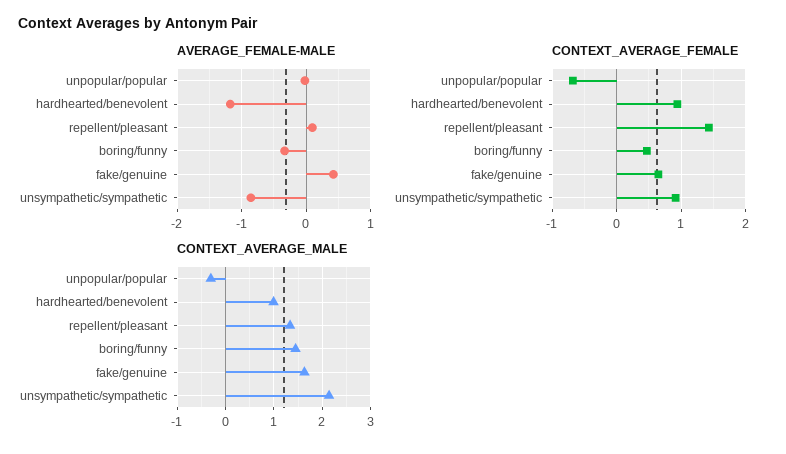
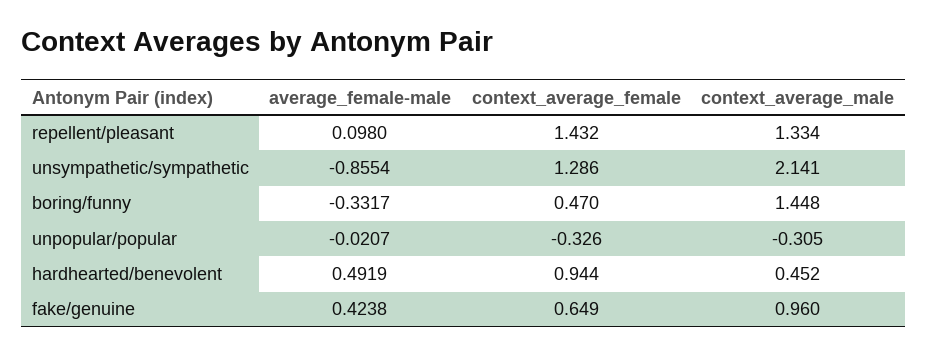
AVERAGE_FEMALE-MALE, hardhearted/benevolent: -1.2 -> 0.4919
CONTEXT_AVERAGE_FEMALE, unpopular/popular: -0.7 -> -0.326
CONTEXT_AVERAGE_FEMALE, unsympathetic/sympathetic: 0.9 -> 1.286
CONTEXT_AVERAGE_MALE, hardhearted/benevolent: 1 -> 0.452
CONTEXT_AVERAGE_MALE, fake/genuine: 1.6 -> 0.96

